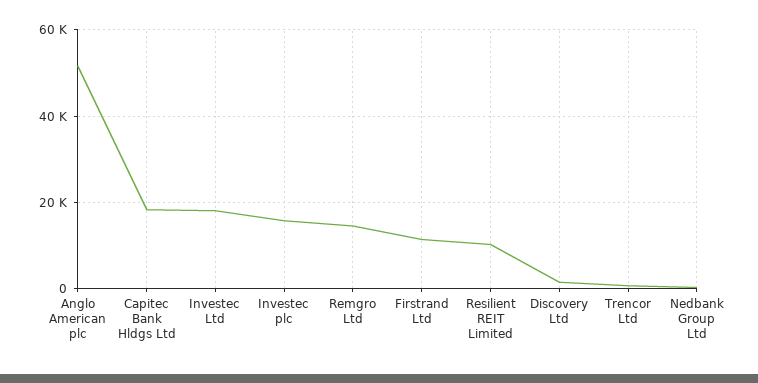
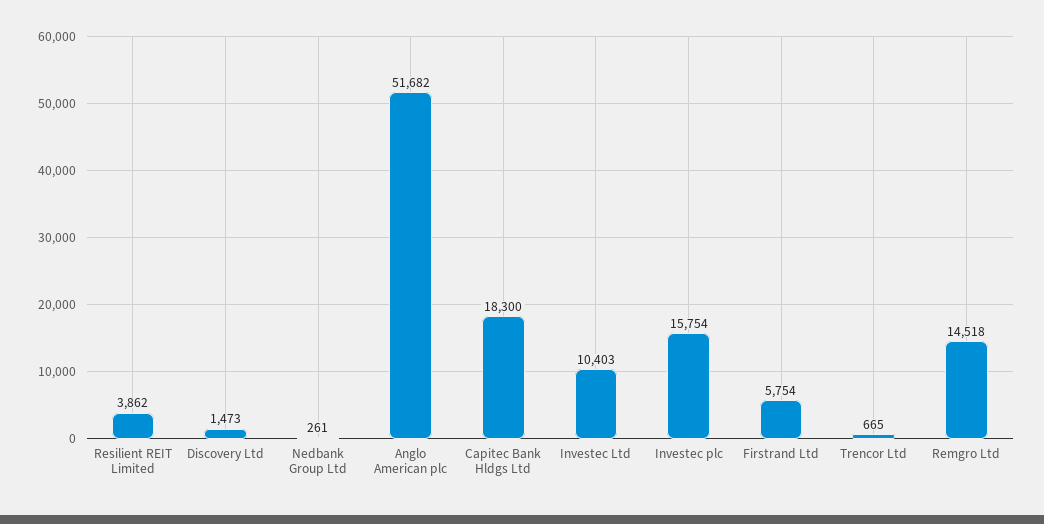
Investec Ltd: 18000 -> 10403
Firstrand Ltd: 12000 -> 5754
Resilient REIT Limited: 10000 -> 3862

